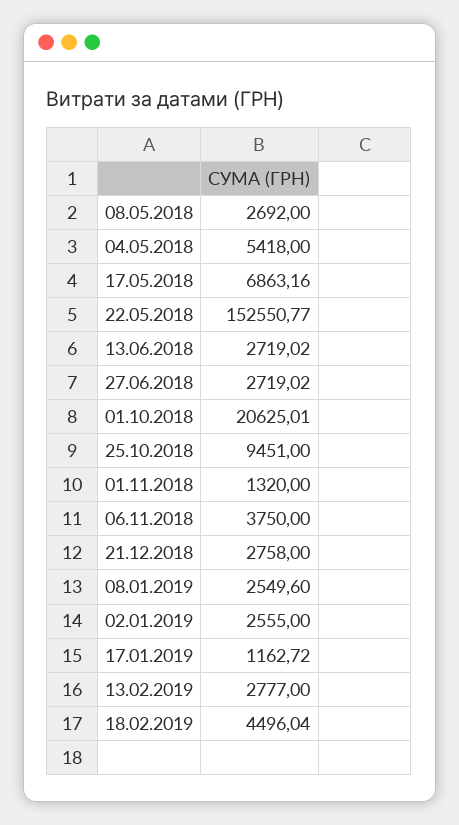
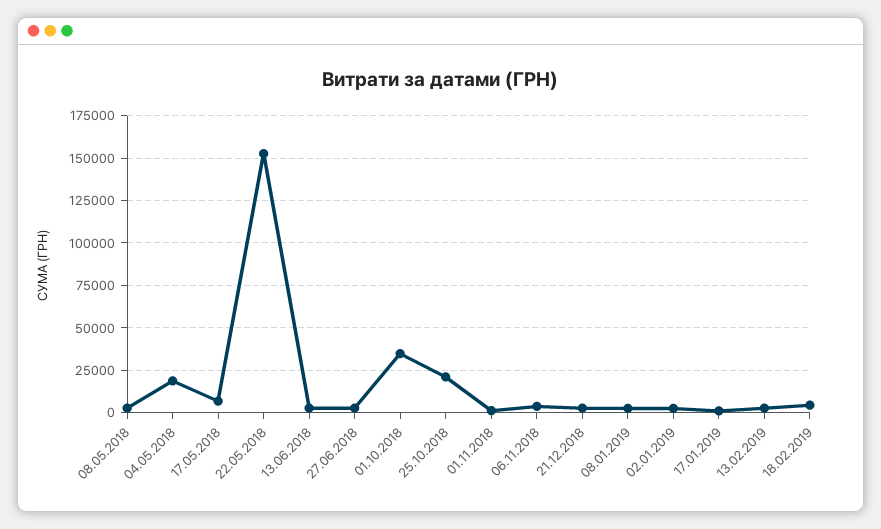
04.05.2018: 5418 -> 20000
01.10.2018: 20625.01 -> 35000
25.10.2018: 9451 -> 20000

